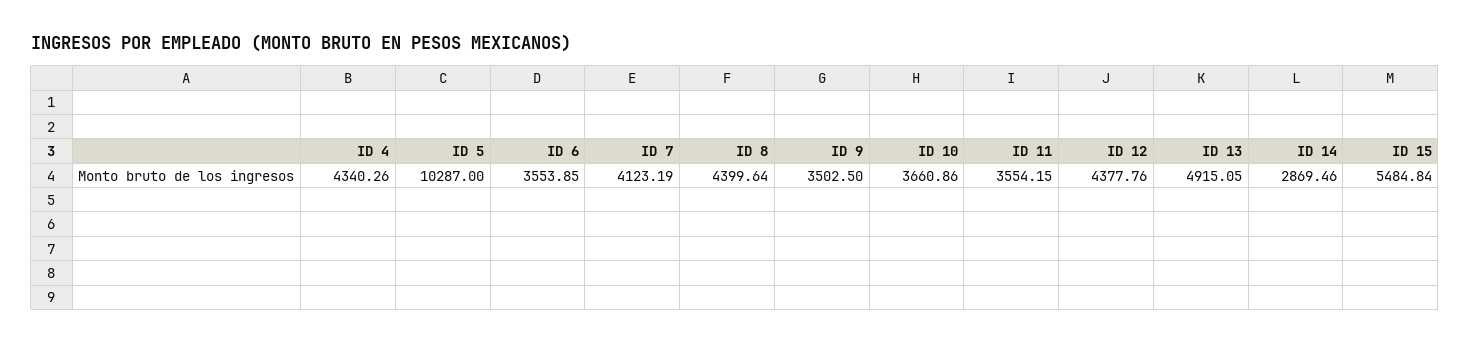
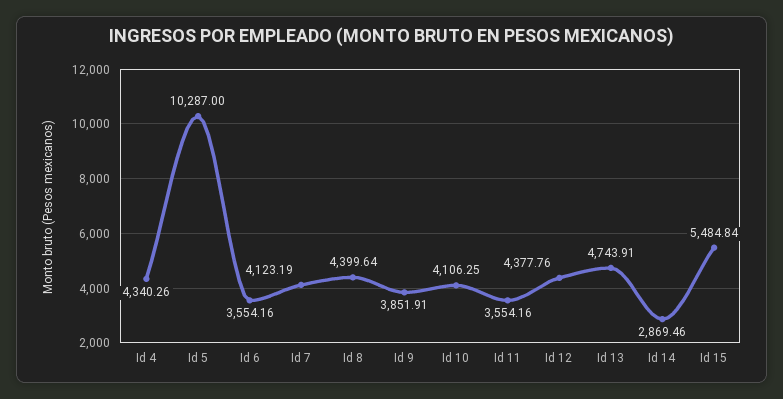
ID 6: 3553.85 -> 3554.16
ID 9: 3502.5 -> 3851.91
ID 10: 3660.86 -> 4106.25
ID 11: 3554.15 -> 3554.16
ID 13: 4915.05 -> 4743.91

